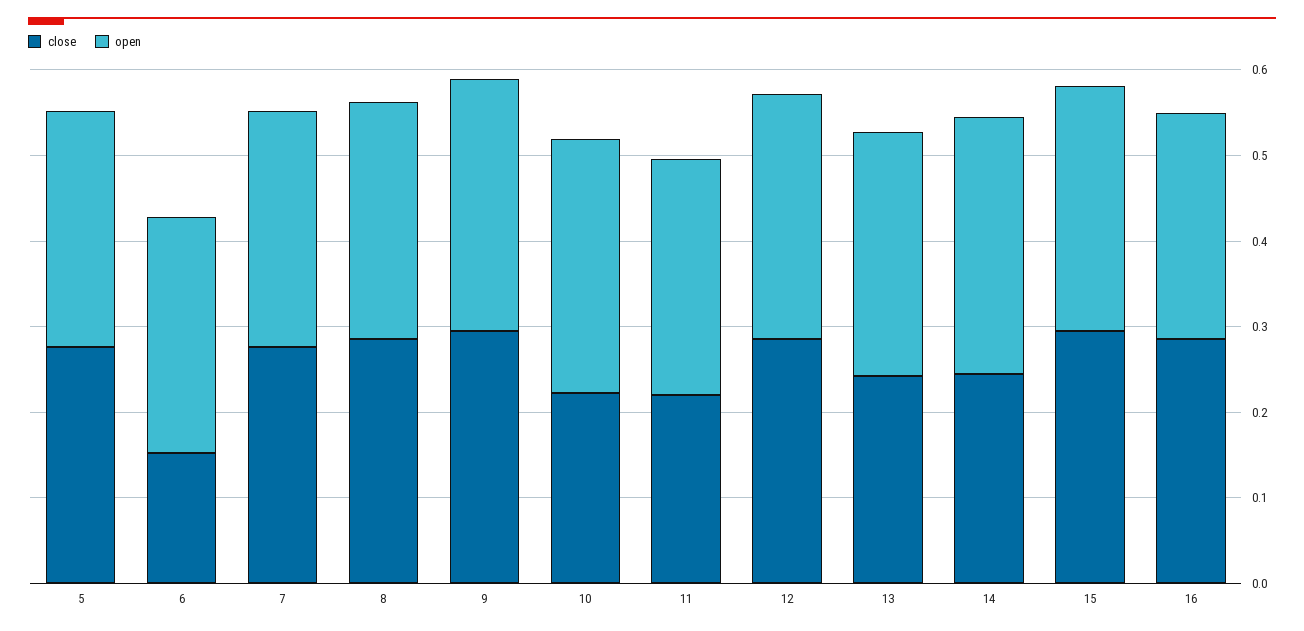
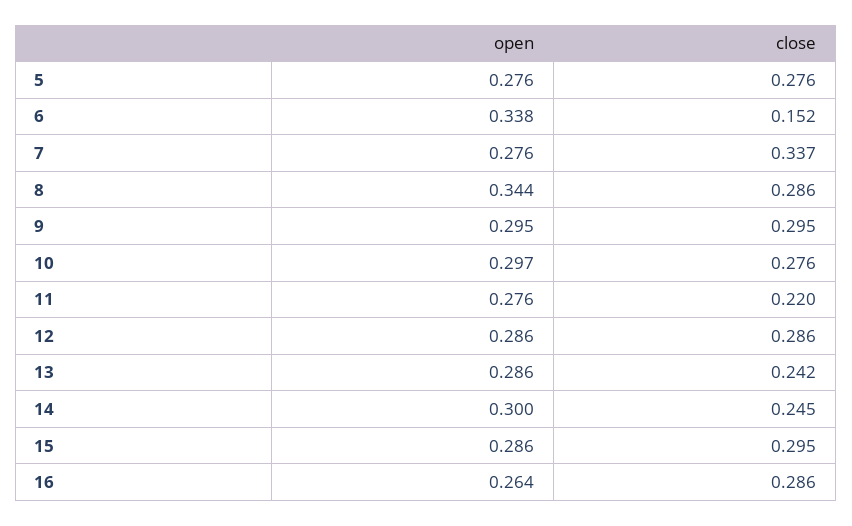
open, 6: 0.28 -> 0.338
close, 7: 0.28 -> 0.337
open, 8: 0.28 -> 0.344
close, 10: 0.22 -> 0.276

